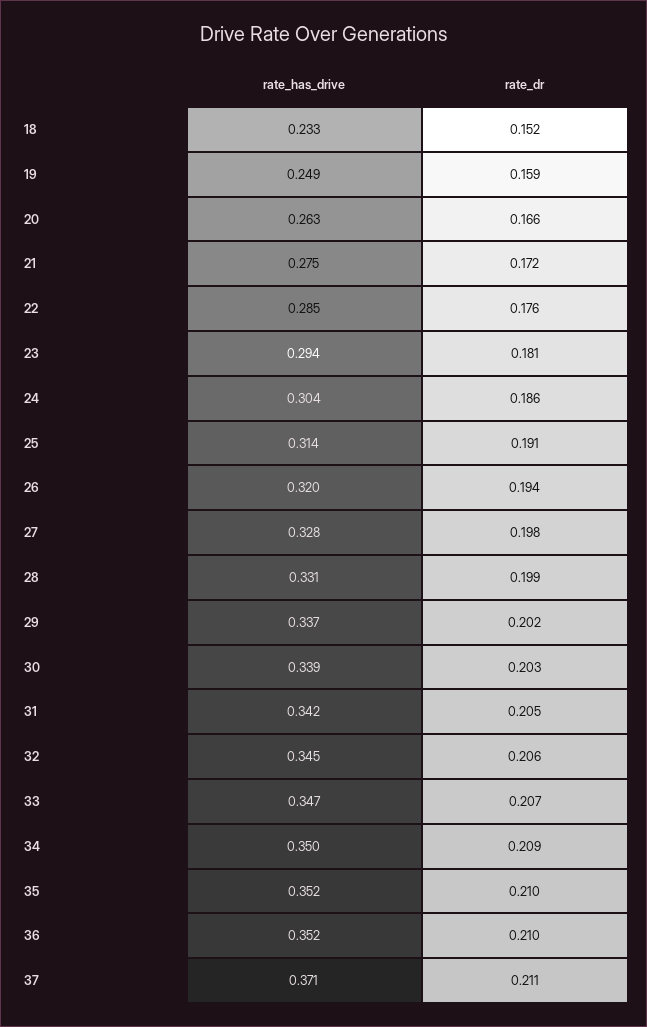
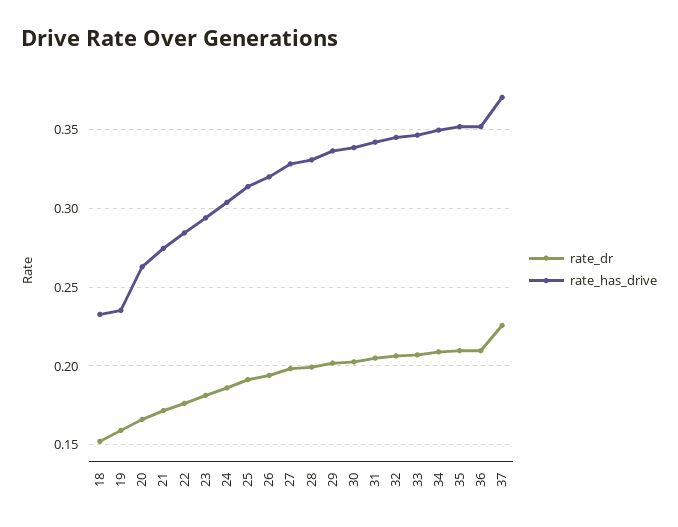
rate_has_drive, 19: 0.249 -> 0.235
rate_dr, 37: 0.211 -> 0.225

